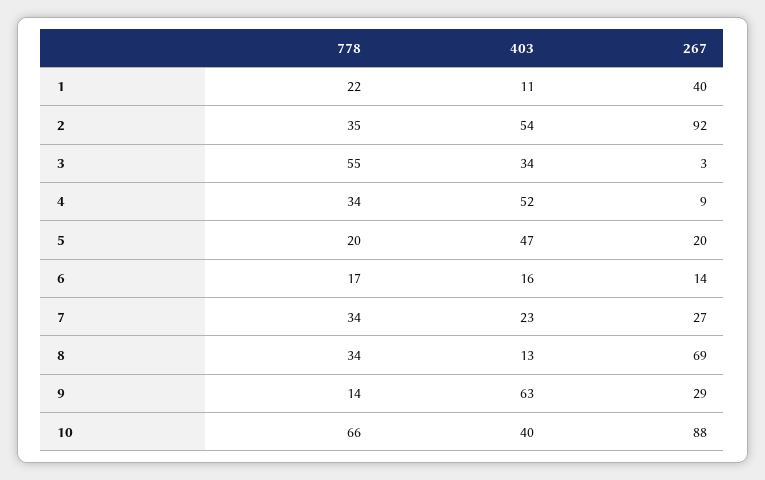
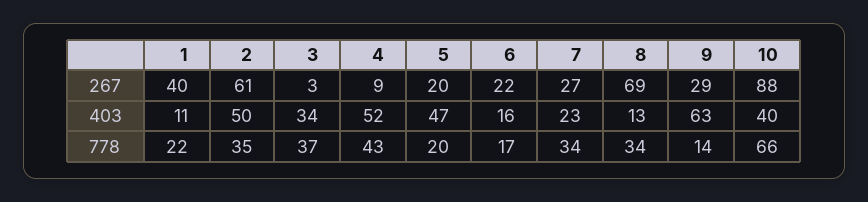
403, 2: 54 -> 50
267, 2: 92 -> 61
778, 3: 55 -> 37
778, 4: 34 -> 43
267, 6: 14 -> 22

